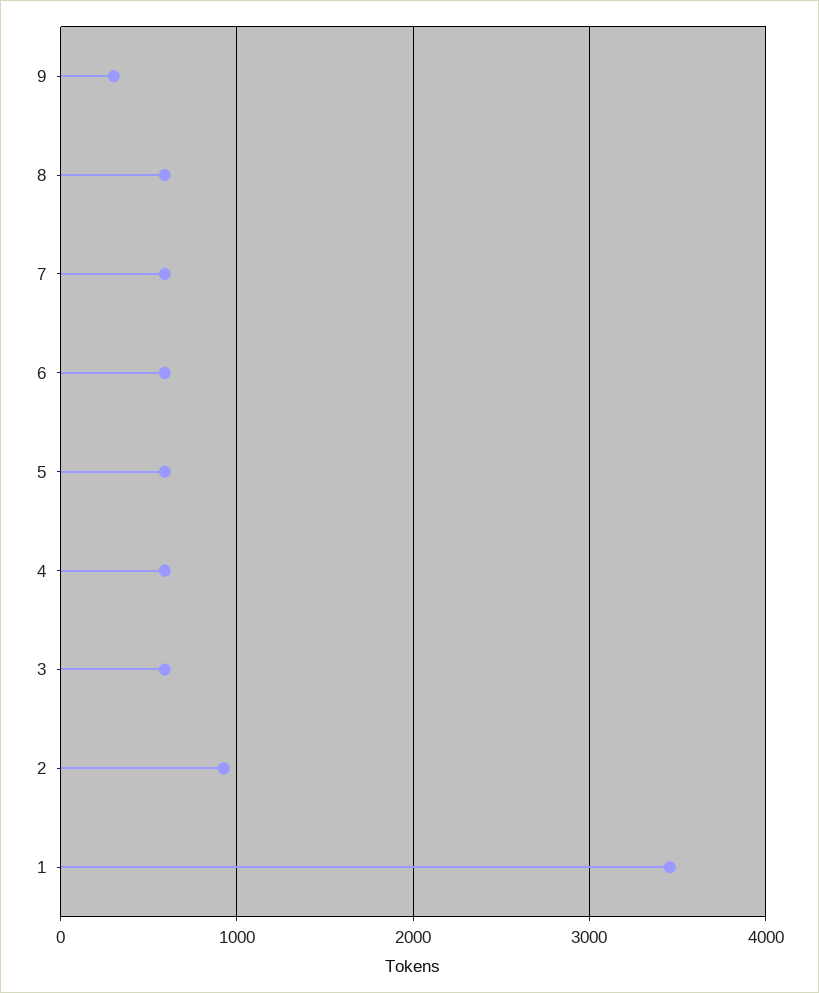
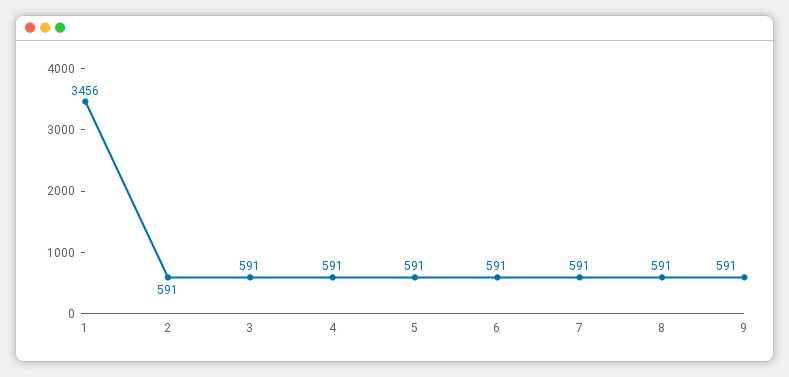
9: 300 -> 591
2: 900 -> 591

